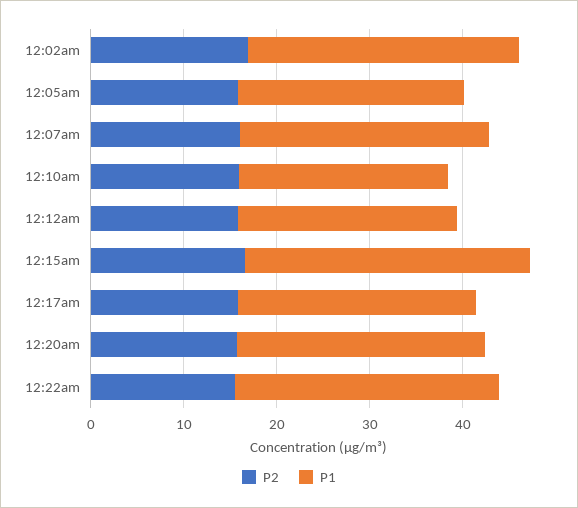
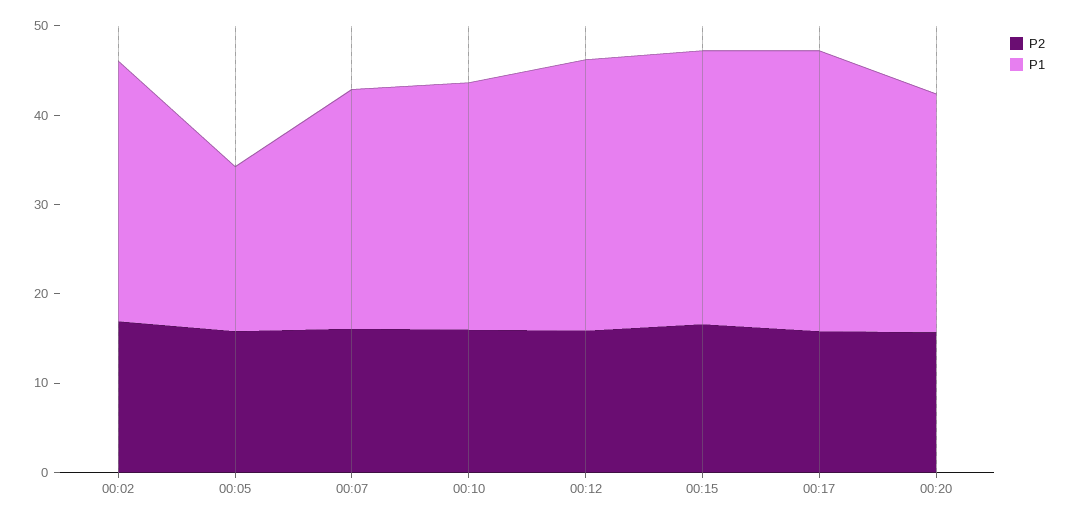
P1, 12:05am: 24 -> 18
P1, 12:10am: 22 -> 28
P1, 12:12am: 24 -> 30
P1, 12:17am: 26 -> 32
P2, 12:22am: 16 -> none
P1, 12:22am: 28 -> none

